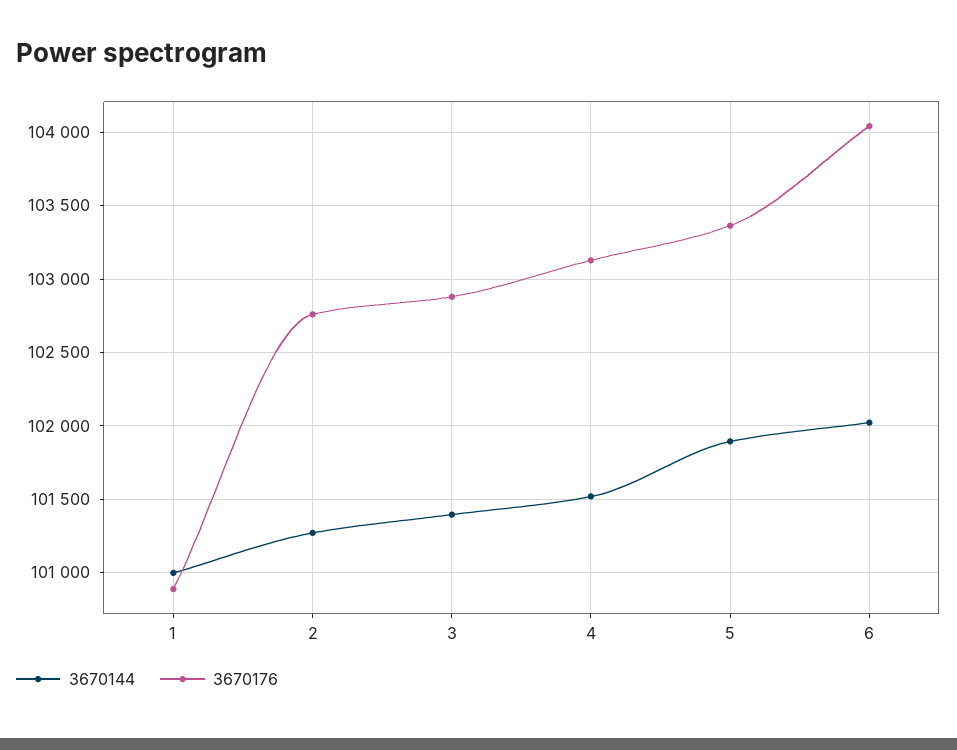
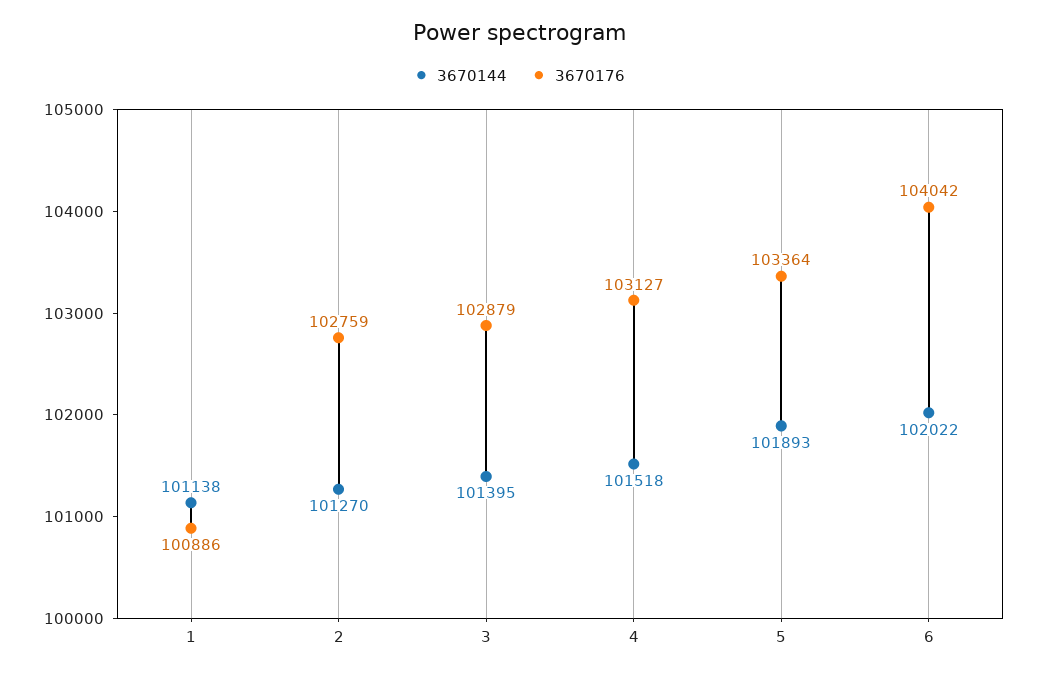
3670144, 1: 101000 -> 101138

